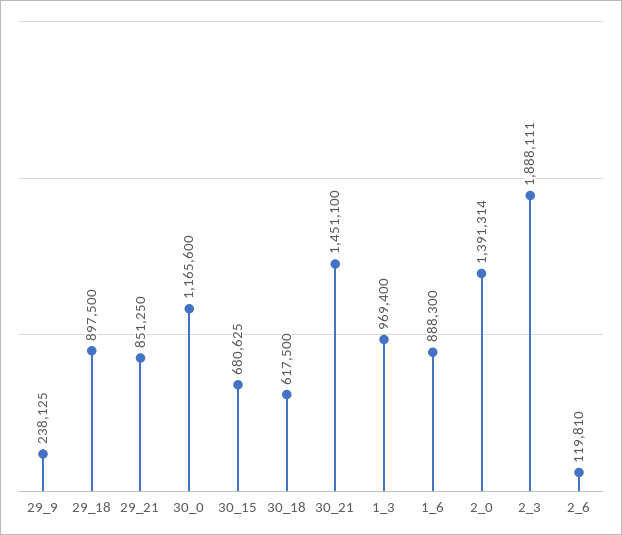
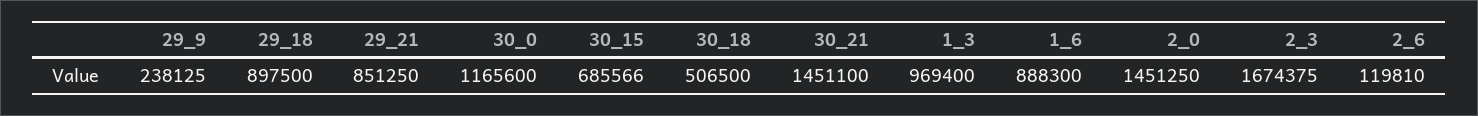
30_15: 680625 -> 685566
30_18: 617500 -> 506500
2_0: 1391314 -> 1451250
2_3: 1888111 -> 1674375

